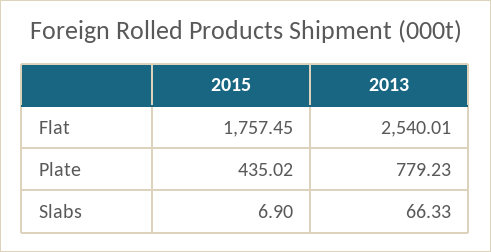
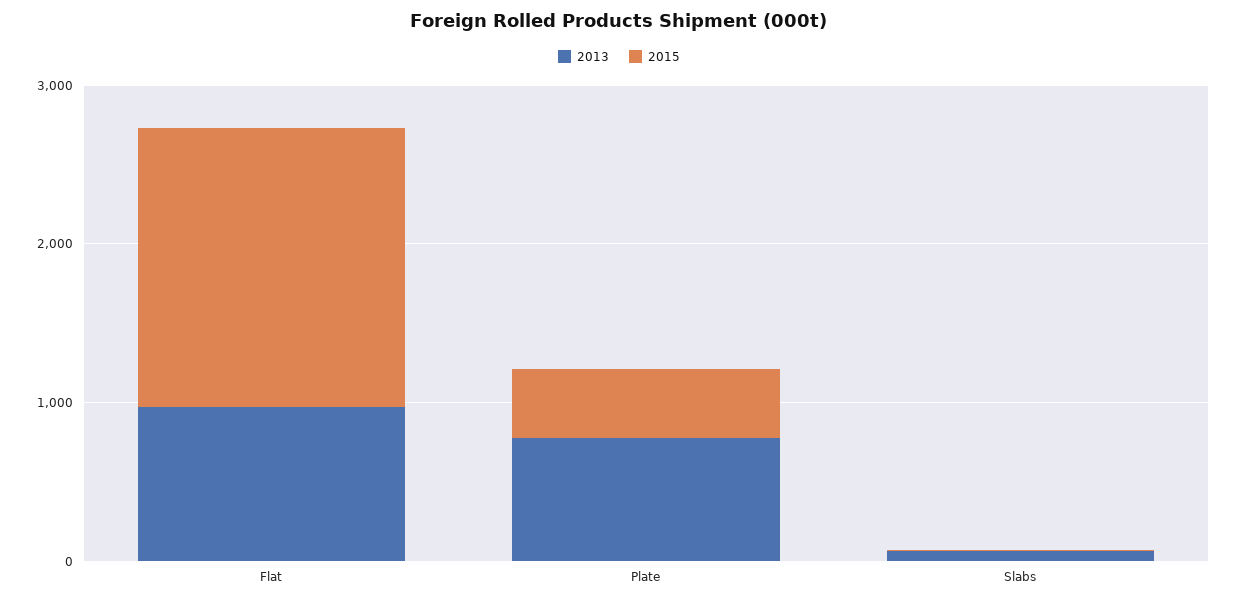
2013, Flat: 2540.01 -> 1000

